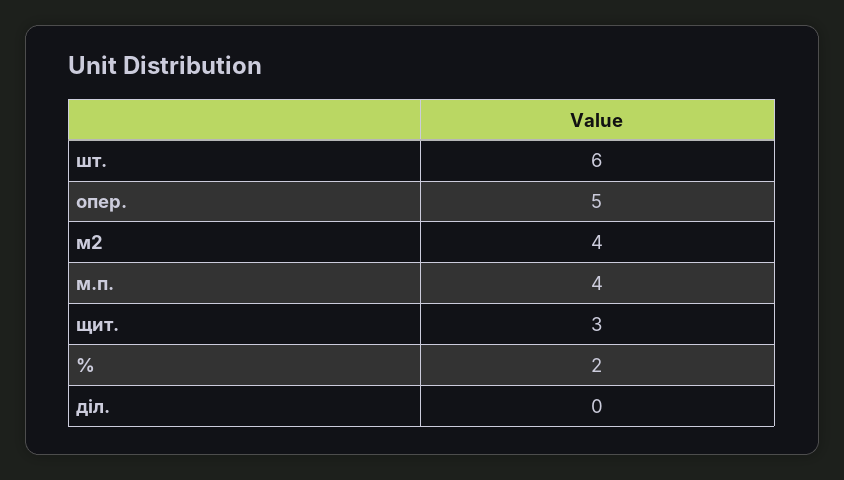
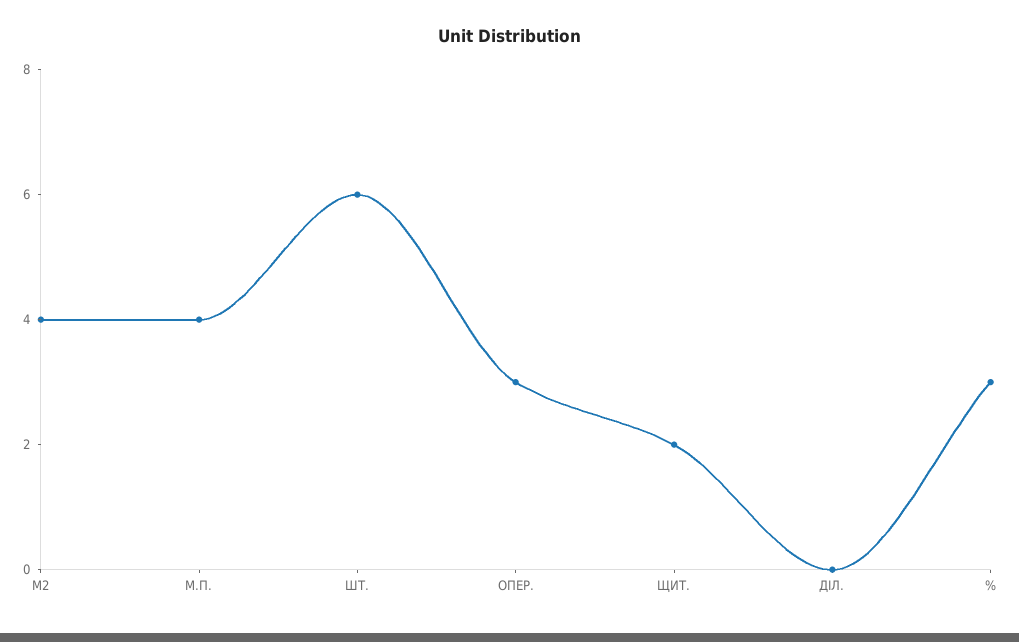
опер.: 5 -> 3
щит.: 3 -> 2
%: 2 -> 3

